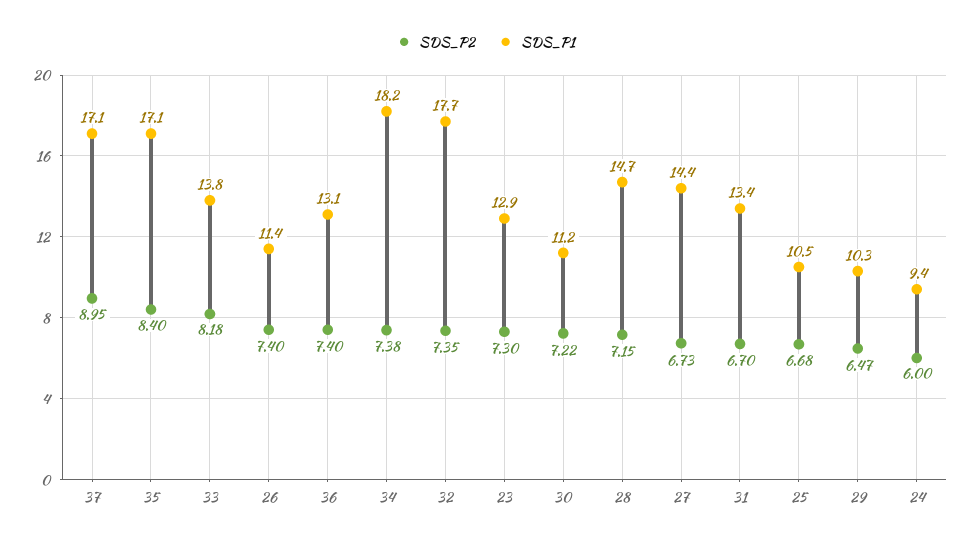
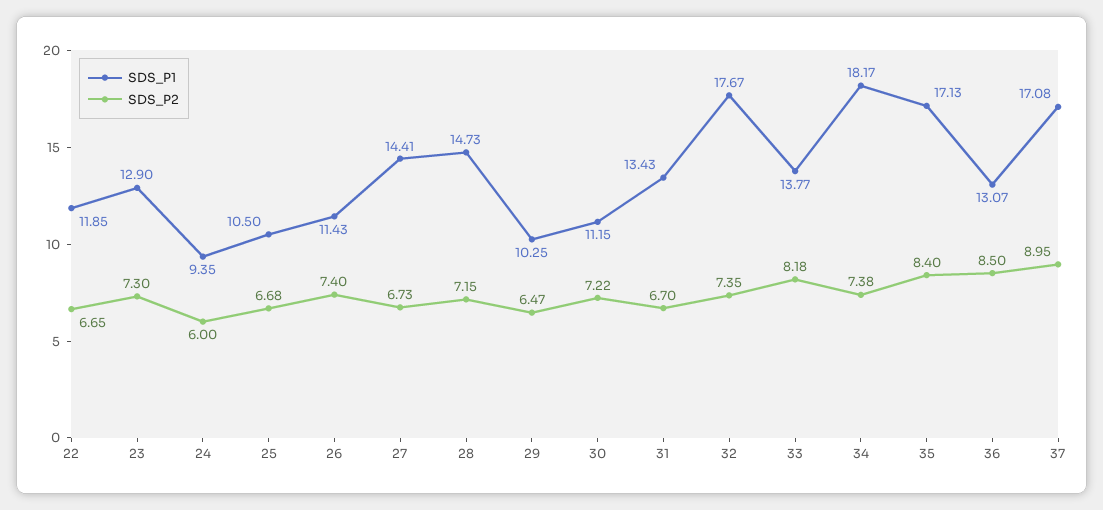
SDS_P2, 36: 7.4 -> 8.5
SDS_P1, 22: none -> 11.85
SDS_P2, 22: none -> 6.65

